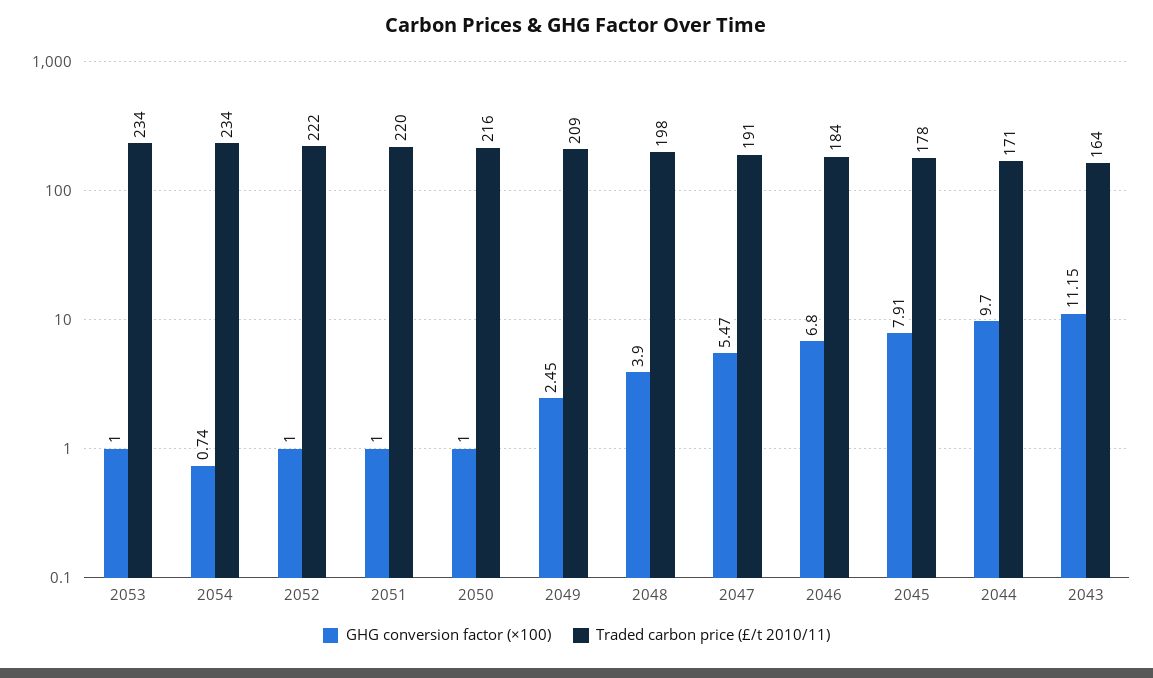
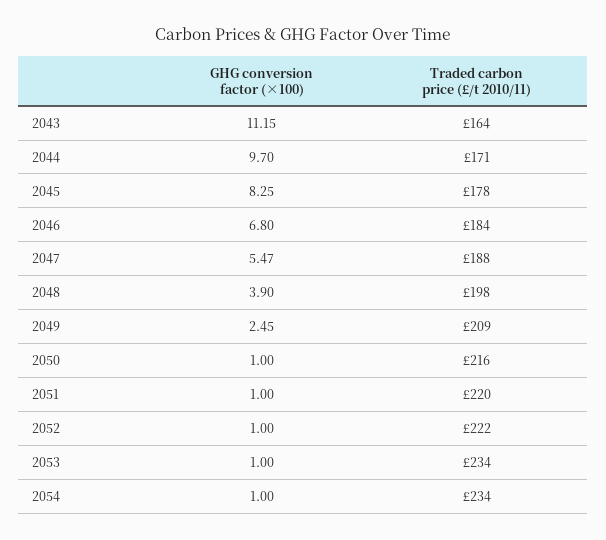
GHG conversion factor (×100), 2054: 0.74 -> 1
Traded carbon price (£/t 2010/11), 2047: 191 -> 188
GHG conversion factor (×100), 2045: 7.91 -> 8.25

